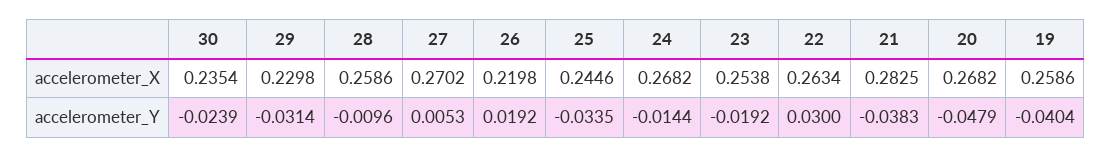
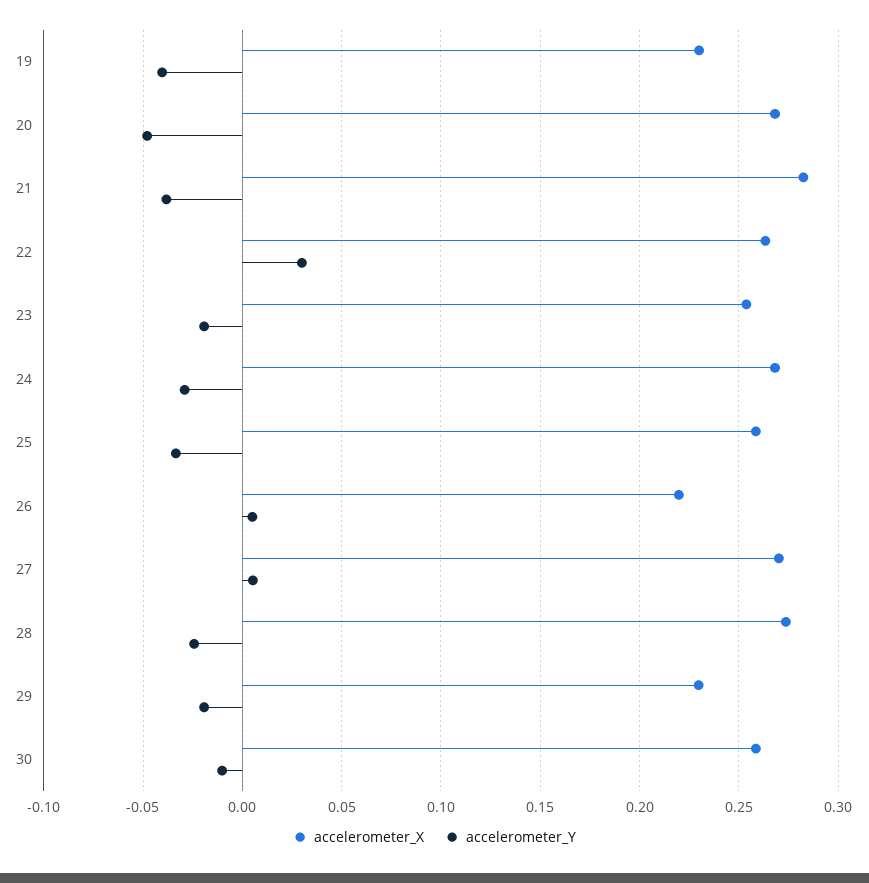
accelerometer_X, 30: 0.2354 -> 0.26
accelerometer_X, 28: 0.2586 -> 0.275
accelerometer_X, 25: 0.2446 -> 0.26
accelerometer_X, 19: 0.2586 -> 0.23
accelerometer_Y, 30: -0.0239 -> -0.01
accelerometer_Y, 29: -0.0314 -> -0.02
accelerometer_Y, 28: -0.0096 -> -0.025
accelerometer_Y, 26: 0.0192 -> 0.005
accelerometer_Y, 24: -0.0144 -> -0.03

